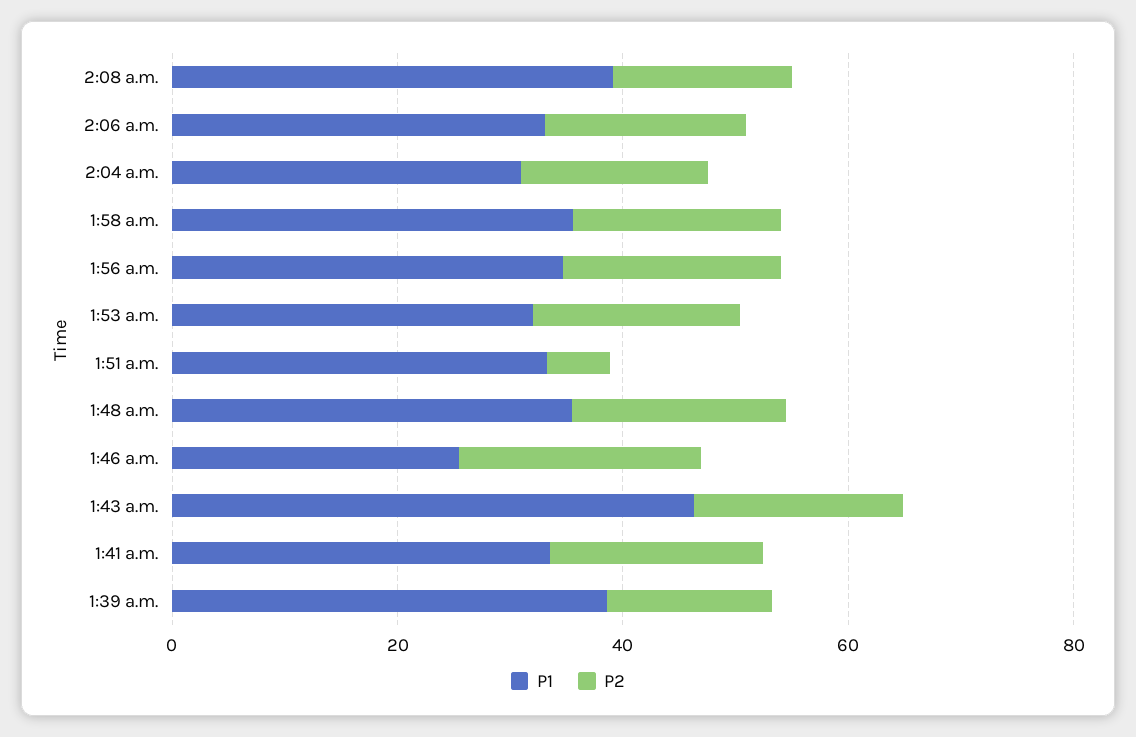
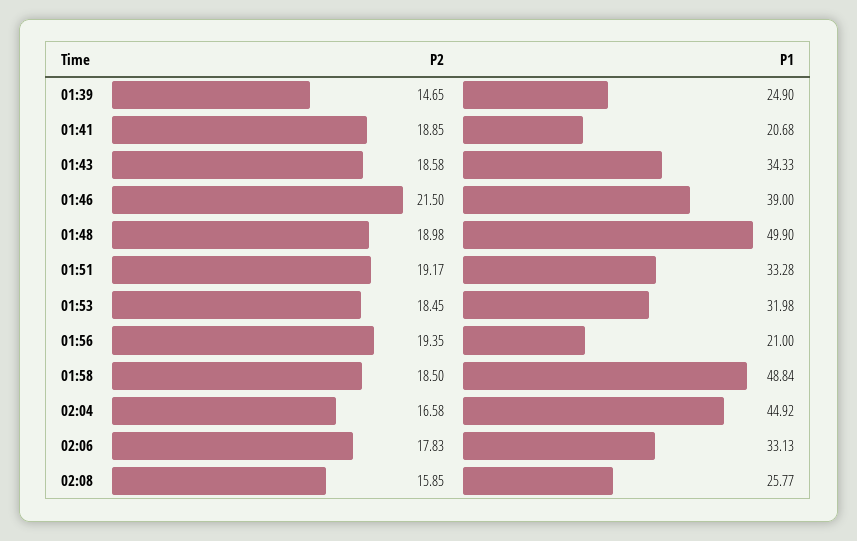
P1, 2:08 a.m.: 40 -> 25.77
P1, 2:04 a.m.: 30 -> 44.92
P1, 1:58 a.m.: 35 -> 48.84
P1, 1:56 a.m.: 35 -> 21
P2, 1:51 a.m.: 5 -> 19.17
P1, 1:48 a.m.: 35 -> 49.9
P1, 1:46 a.m.: 25 -> 39
P1, 1:43 a.m.: 45 -> 34.33
P1, 1:41 a.m.: 35 -> 20.68
P1, 1:39 a.m.: 40 -> 24.9

